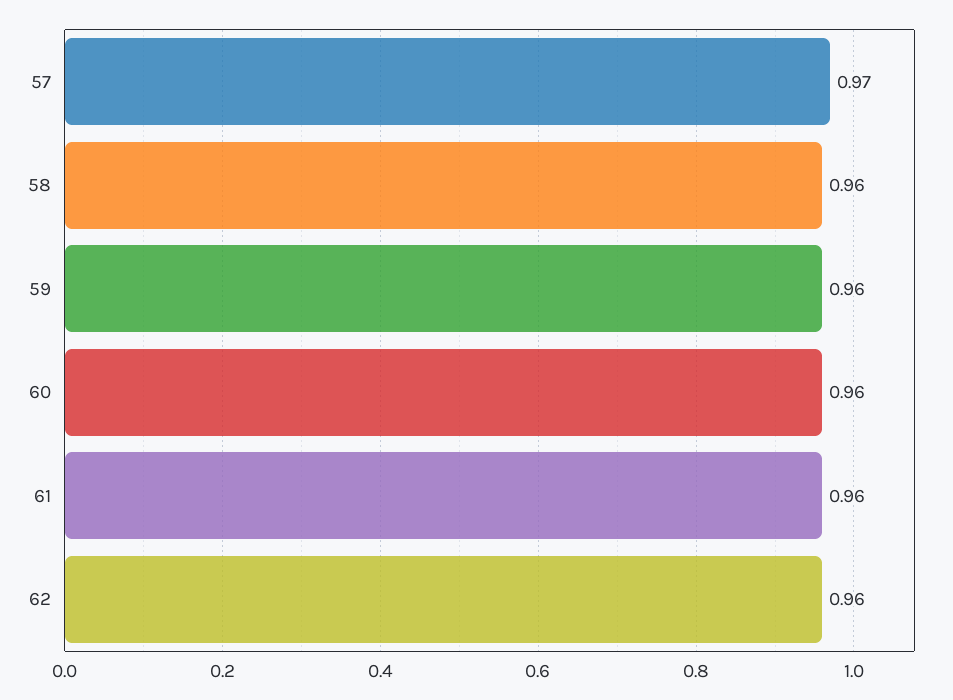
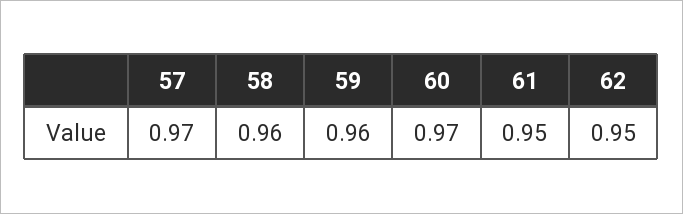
60: 0.96 -> 0.97
61: 0.96 -> 0.95
62: 0.96 -> 0.95

